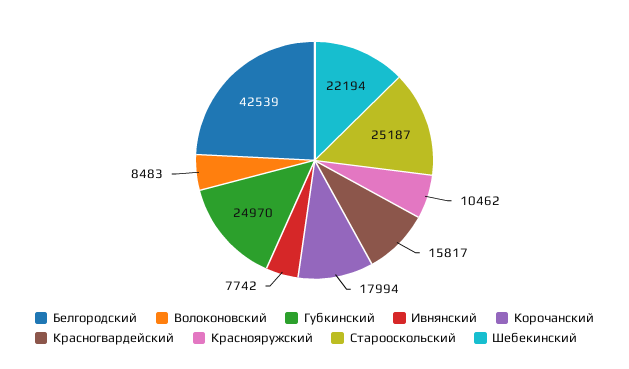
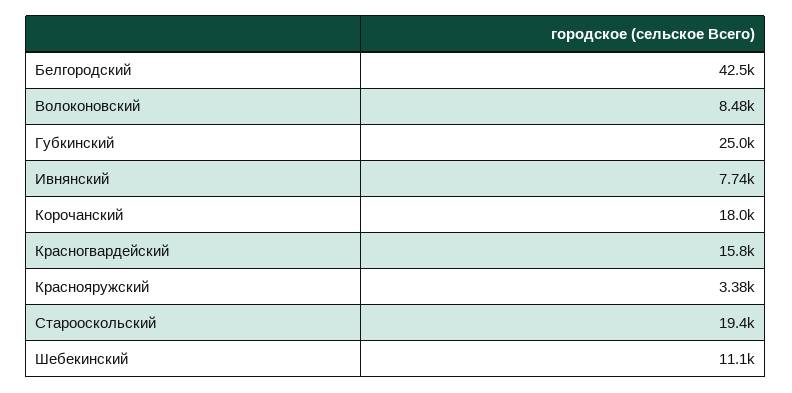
Краснояружский: 10462 -> 3380
Старооскольский: 25187 -> 19400
Шебекинский: 22194 -> 11100

